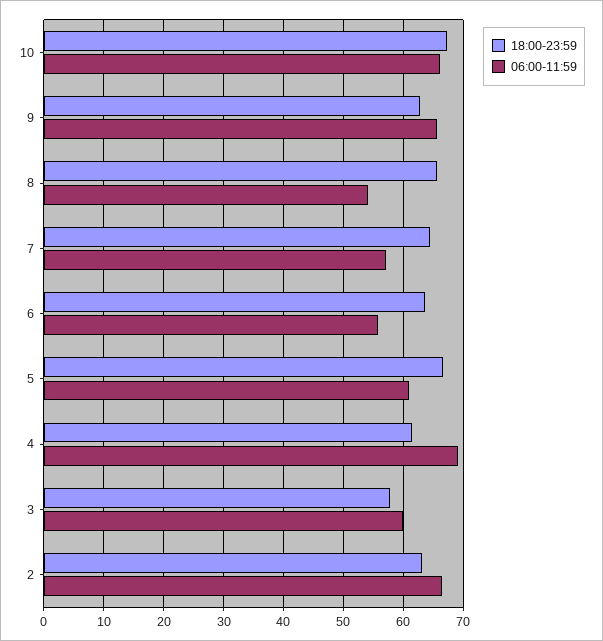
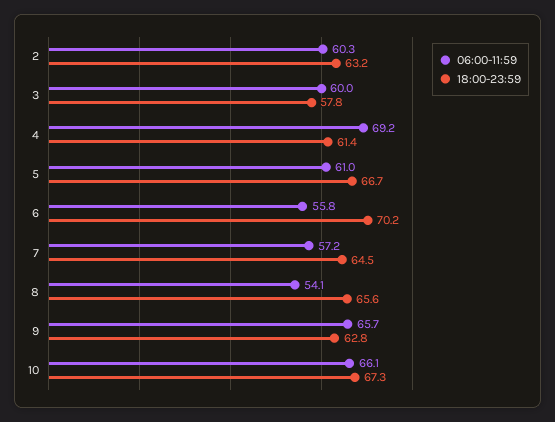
18:00-23:59, 6: 64 -> 70.2
06:00-11:59, 2: 66 -> 60.3

